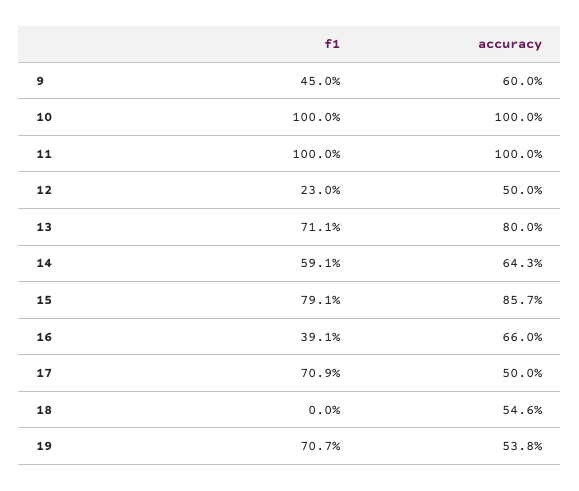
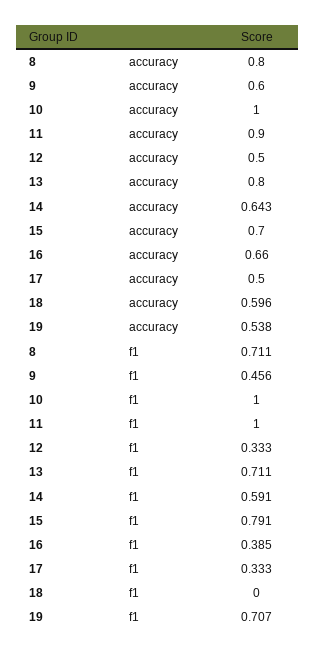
f1, 9: 0.45 -> 0.456
accuracy, 11: 1 -> 0.9
f1, 12: 0.23 -> 0.333
accuracy, 15: 0.857 -> 0.7
f1, 16: 0.391 -> 0.385
f1, 17: 0.709 -> 0.333
accuracy, 18: 0.546 -> 0.596
accuracy, 8: none -> 0.8
f1, 8: none -> 0.711

